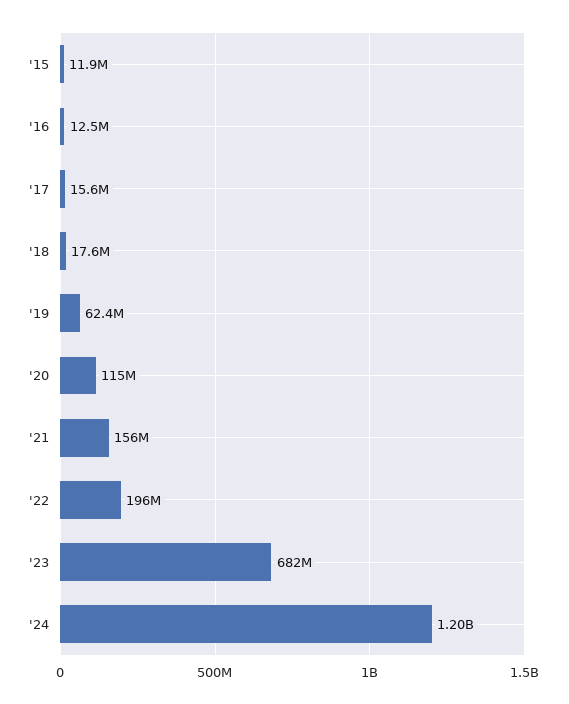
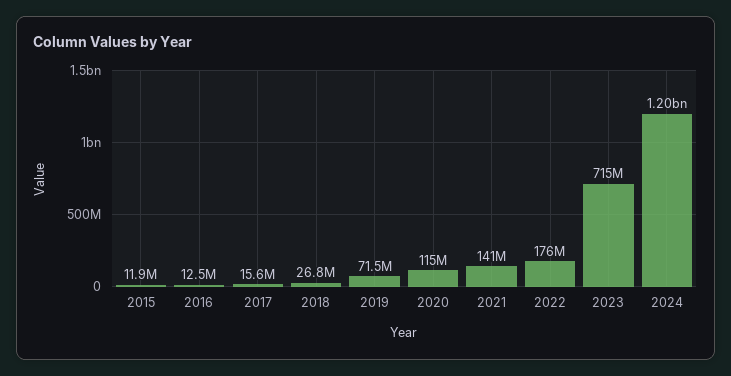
'18: 17600000 -> 26800000
'19: 62400000 -> 71500000
'21: 156000000 -> 141000000
'22: 196000000 -> 176000000
'23: 682000000 -> 715000000

